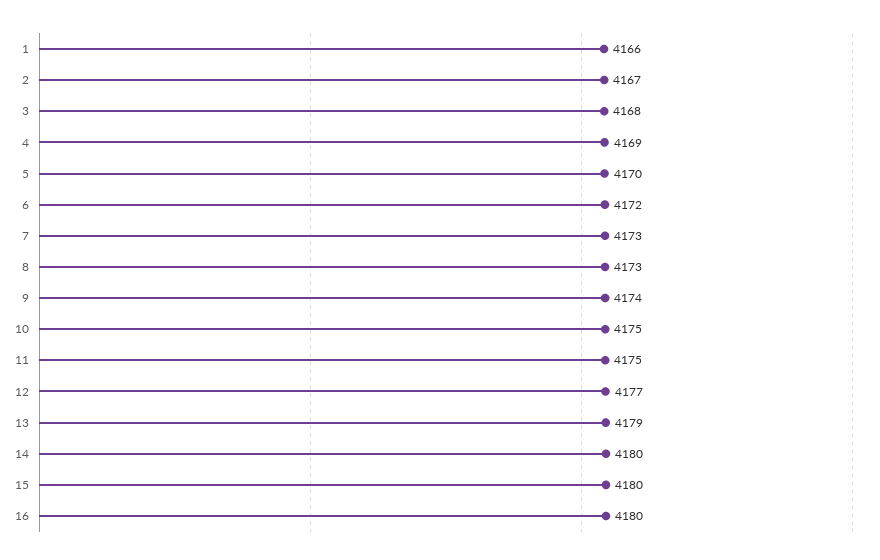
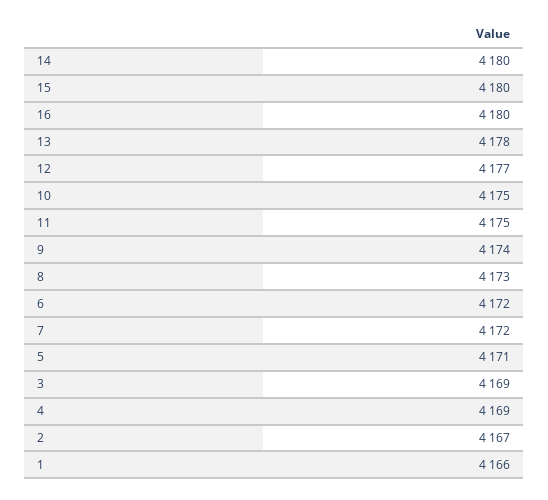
3: 4168 -> 4169
5: 4170 -> 4171
7: 4173 -> 4172
13: 4179 -> 4178

